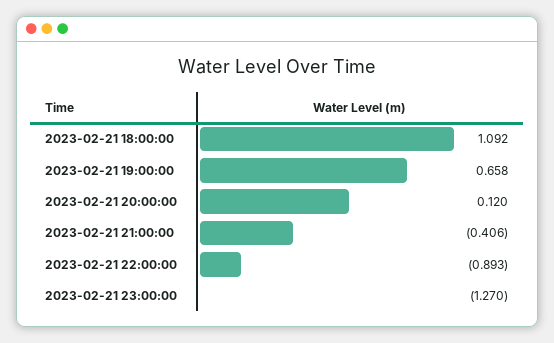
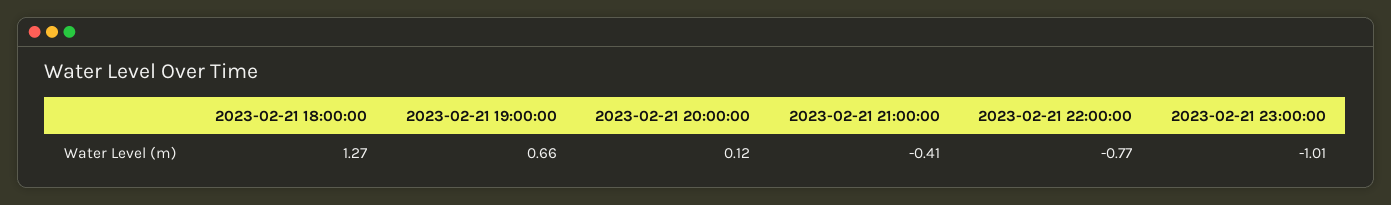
2023-02-21 18:00:00: 1.092 -> 1.27
2023-02-21 22:00:00: -0.893 -> -0.77
2023-02-21 23:00:00: -1.27 -> -1.01

